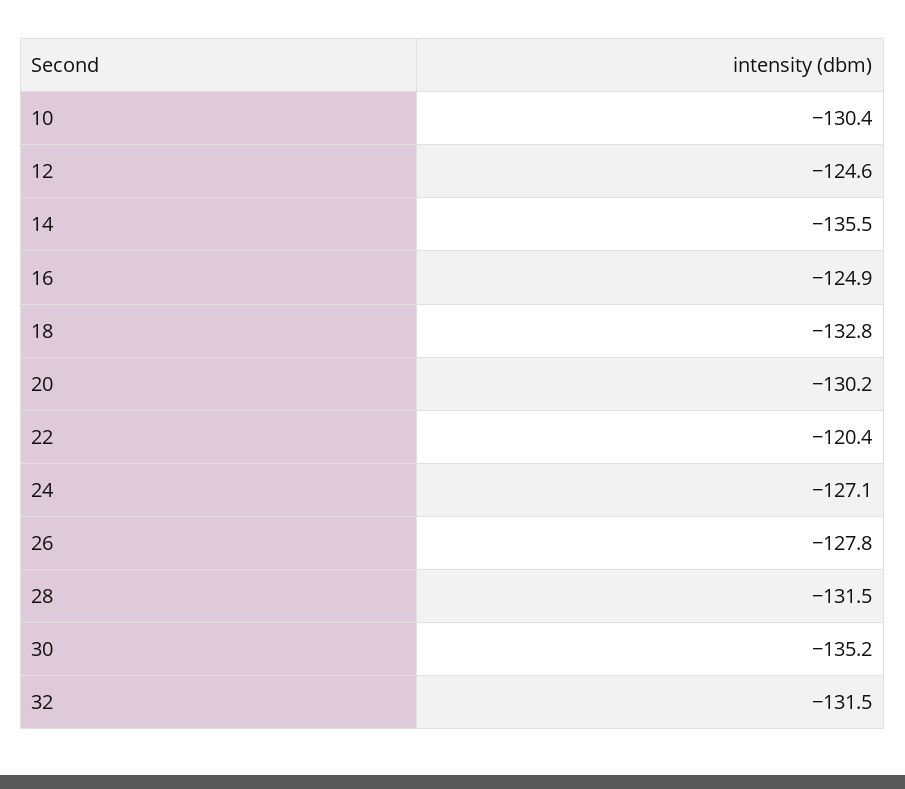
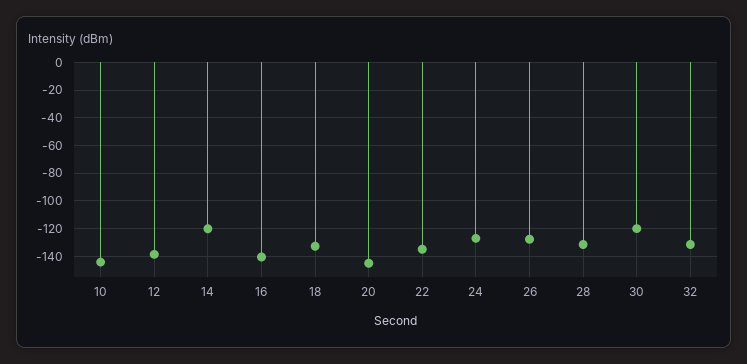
10: -130.4 -> -145
12: -124.6 -> -140
14: -135.5 -> -120
16: -124.9 -> -140
20: -130.2 -> -145
22: -120.4 -> -135
30: -135.2 -> -120

